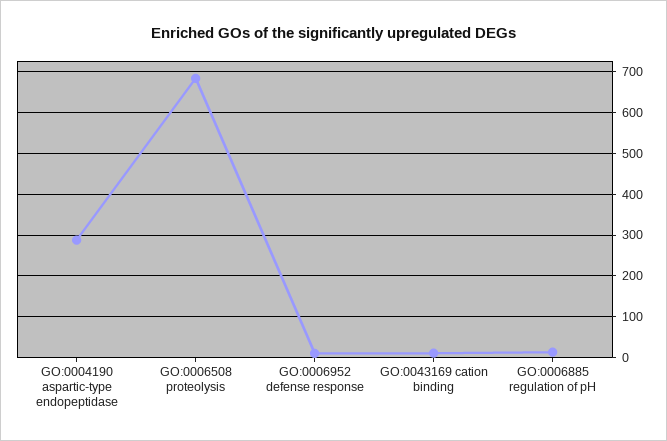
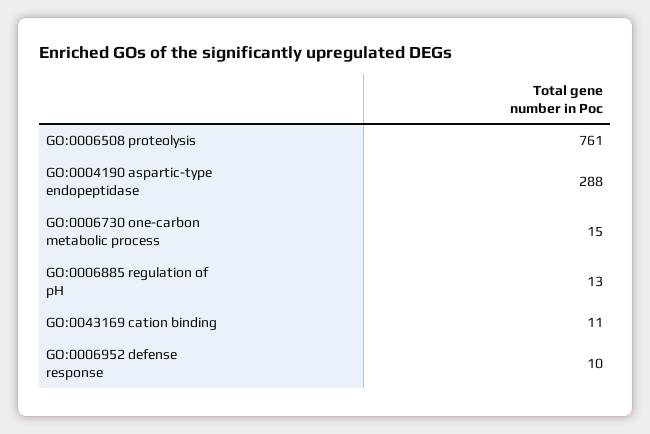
GO:0006508 proteolysis: 680 -> 761
GO:0006730 one-carbon metabolic process: none -> 15

